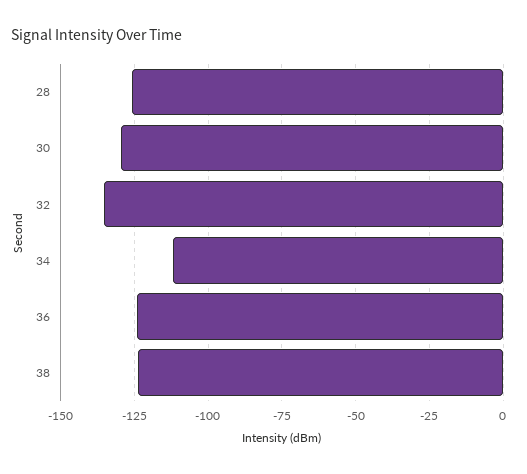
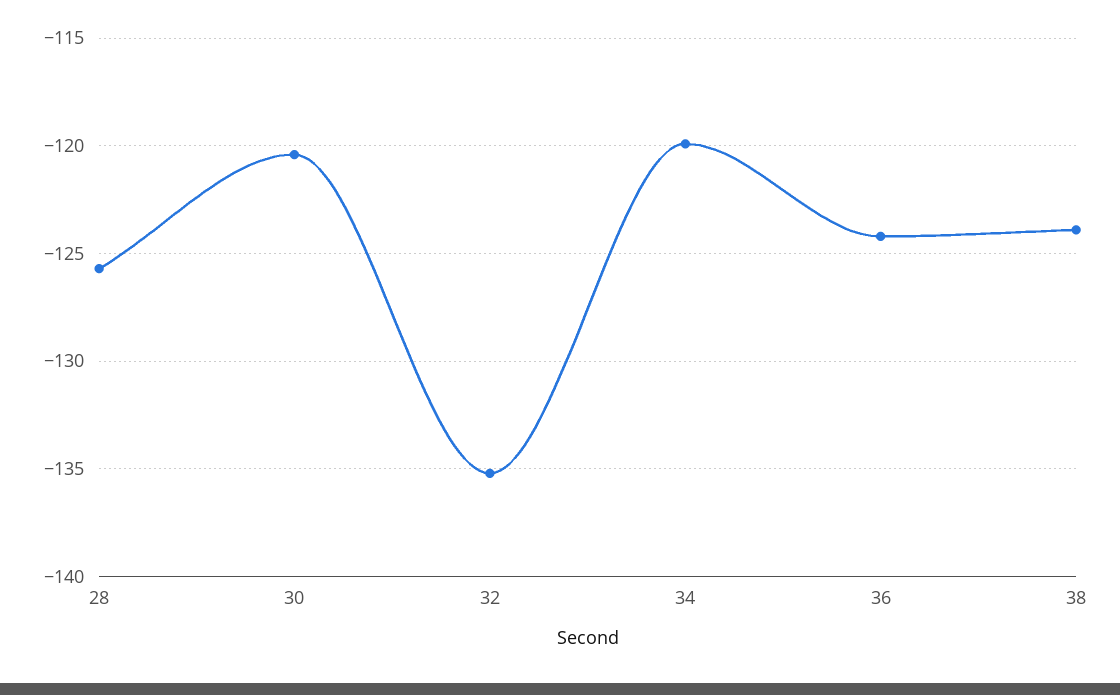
30: -130 -> -120.5
34: -112.5 -> -120

